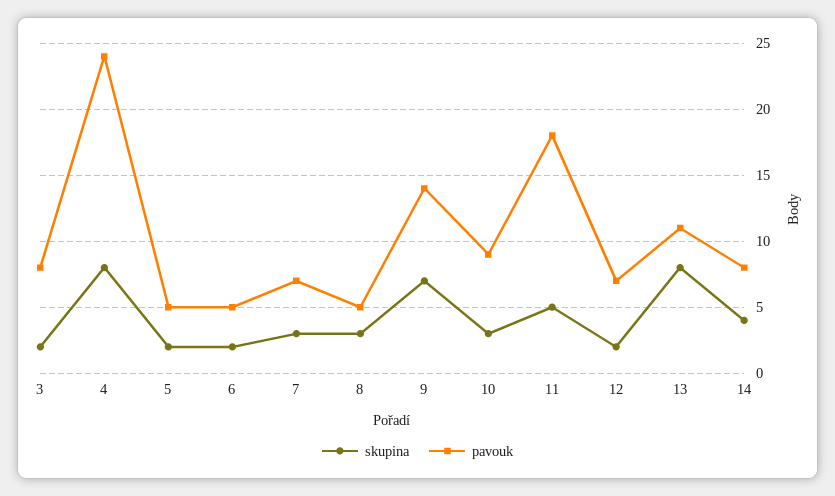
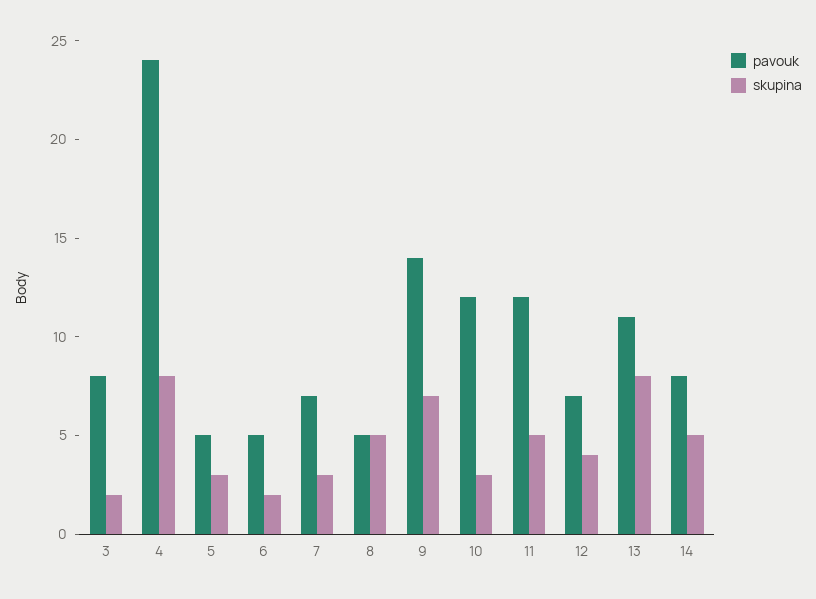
skupina, 5: 2 -> 3
skupina, 8: 3 -> 5
pavouk, 10: 9 -> 12
pavouk, 11: 18 -> 12
skupina, 12: 2 -> 4
skupina, 14: 4 -> 5

